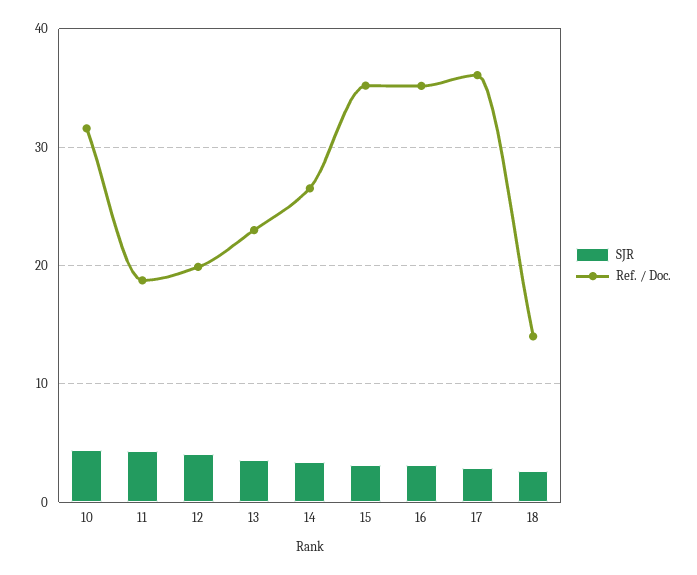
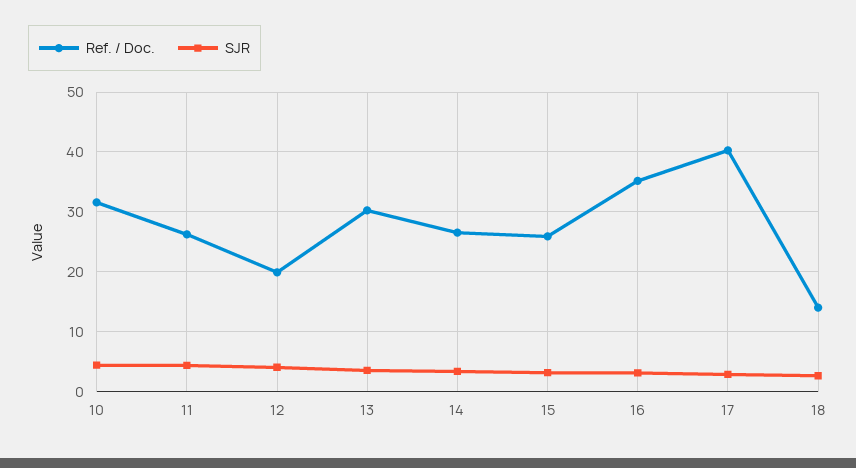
Ref. / Doc., 11: 19 -> 26
Ref. / Doc., 13: 23 -> 30
Ref. / Doc., 15: 35 -> 26
Ref. / Doc., 17: 36 -> 40

